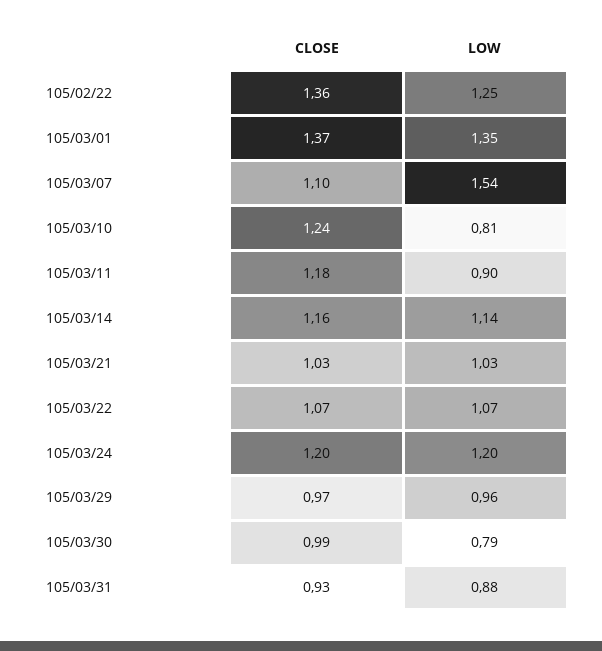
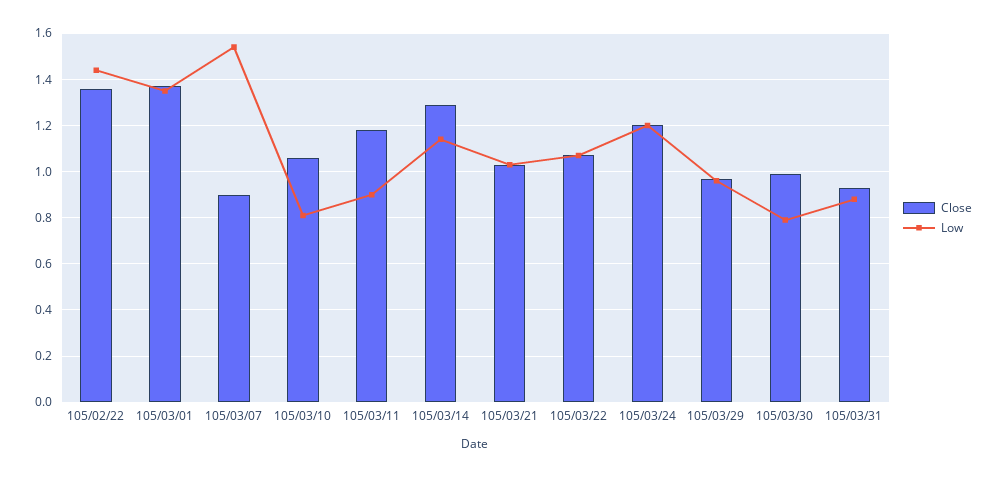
LOW, 105/02/22: 1.25 -> 1.45
CLOSE, 105/03/07: 1.1 -> 0.9
CLOSE, 105/03/10: 1.24 -> 1.05
CLOSE, 105/03/14: 1.16 -> 1.3

